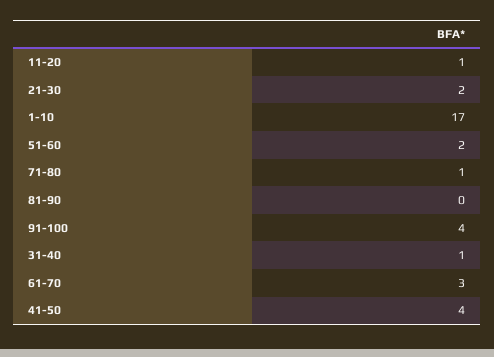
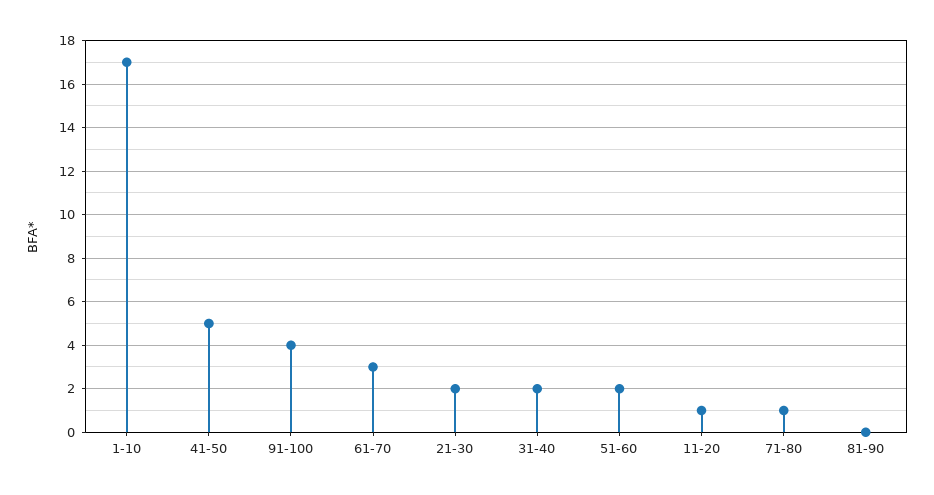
31-40: 1 -> 2
41-50: 4 -> 5

